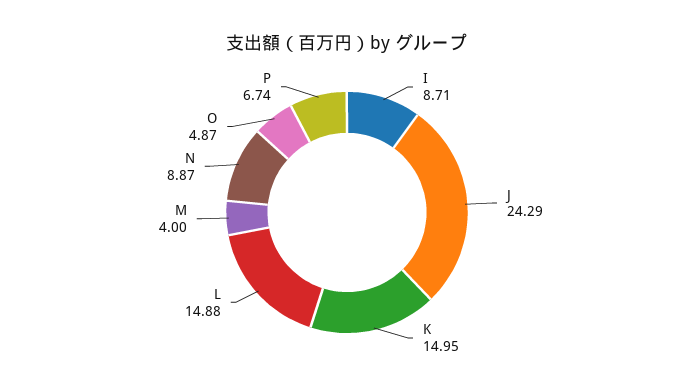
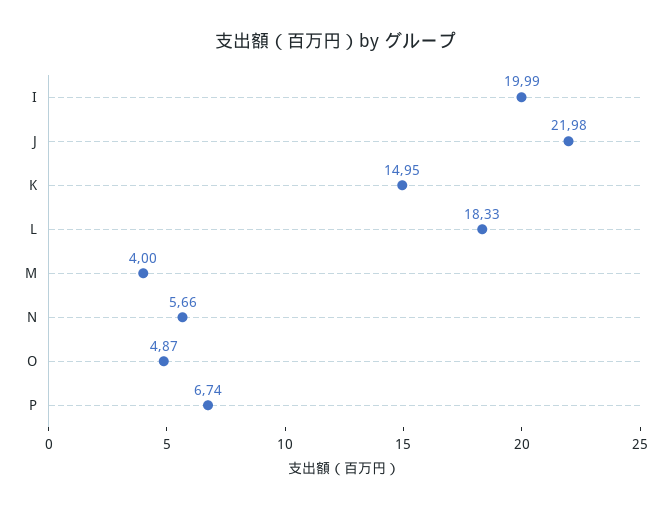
I: 8.71 -> 19.99
J: 24.29 -> 21.98
L: 14.88 -> 18.33
N: 8.87 -> 5.66

